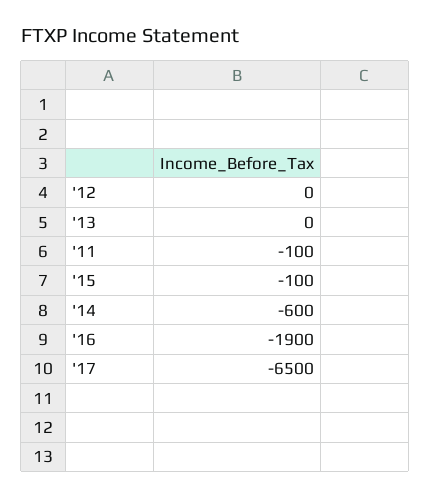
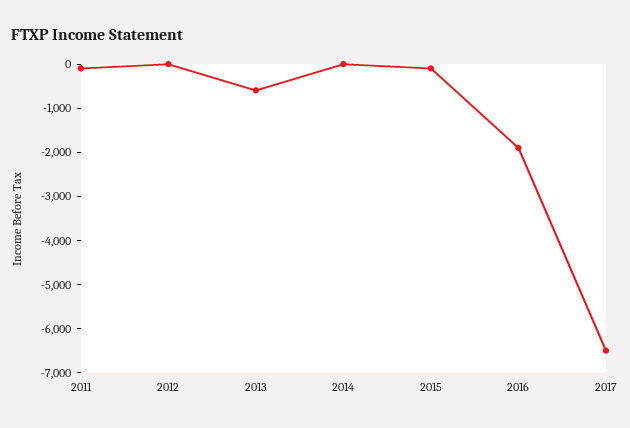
'13: 0 -> -600
'14: -600 -> 0

